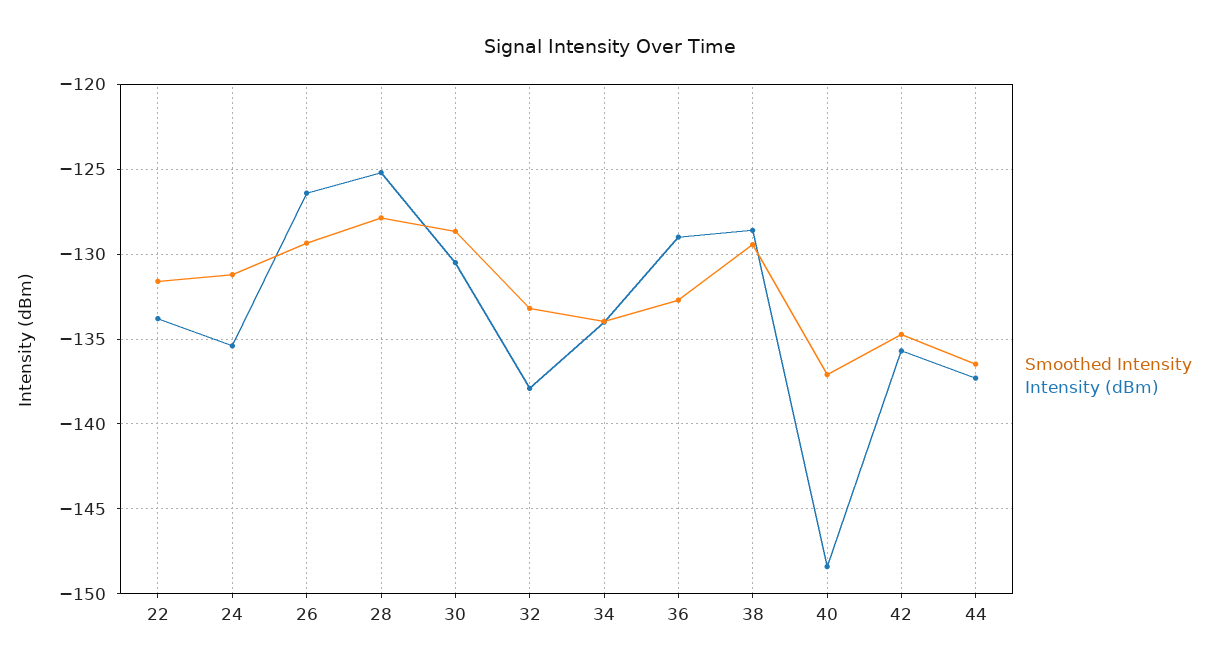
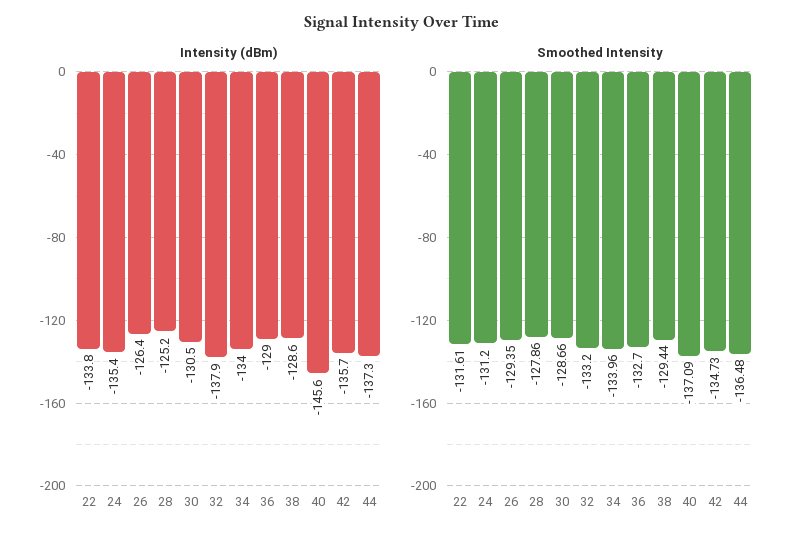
Intensity (dBm), 40: -148.5 -> -145.6

